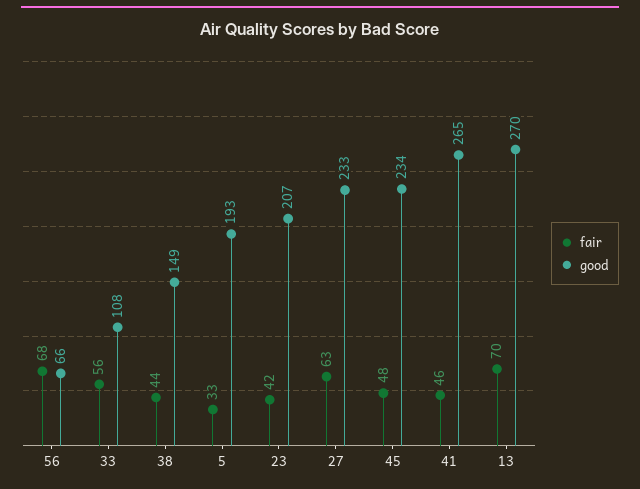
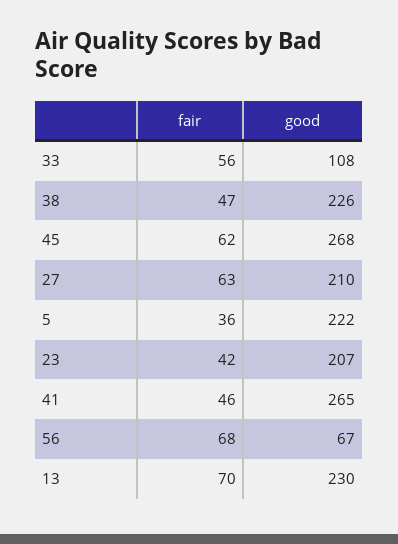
good, 56: 66 -> 67
fair, 38: 44 -> 47
good, 38: 149 -> 226
fair, 5: 33 -> 36
good, 5: 193 -> 222
good, 27: 233 -> 210
fair, 45: 48 -> 62
good, 45: 234 -> 268
good, 13: 270 -> 230

